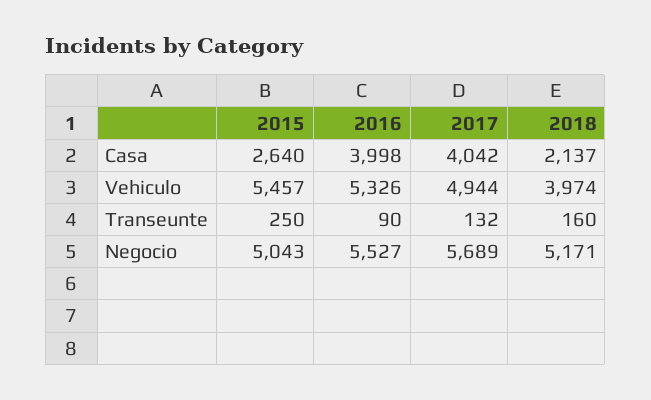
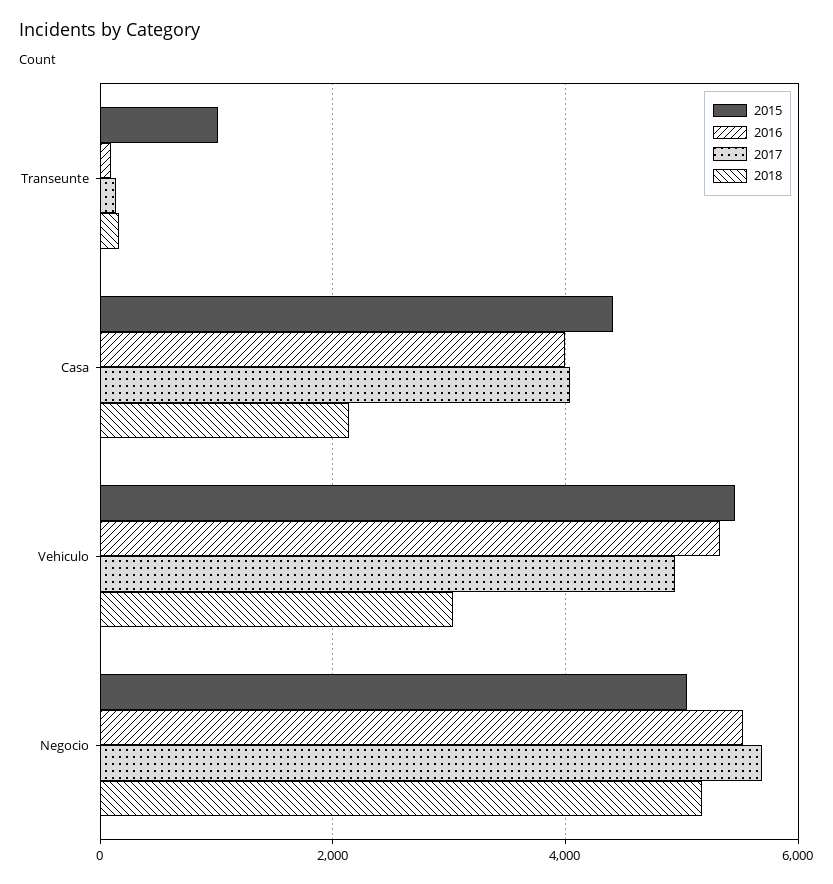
2015, Casa: 2640 -> 4400
2018, Vehiculo: 3974 -> 3000
2015, Transeunte: 250 -> 1000

